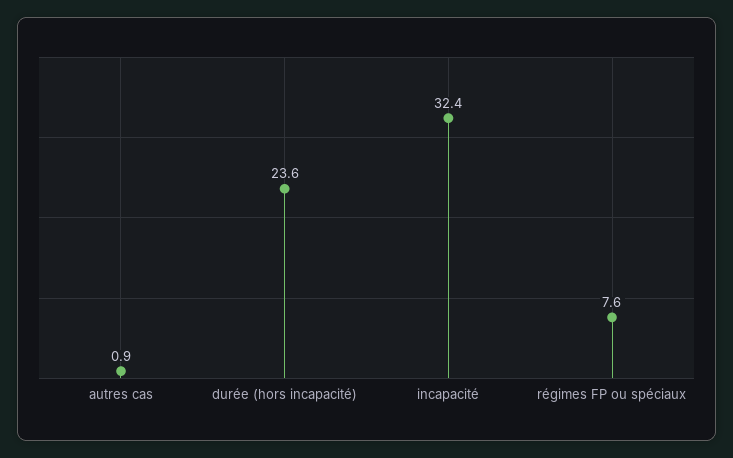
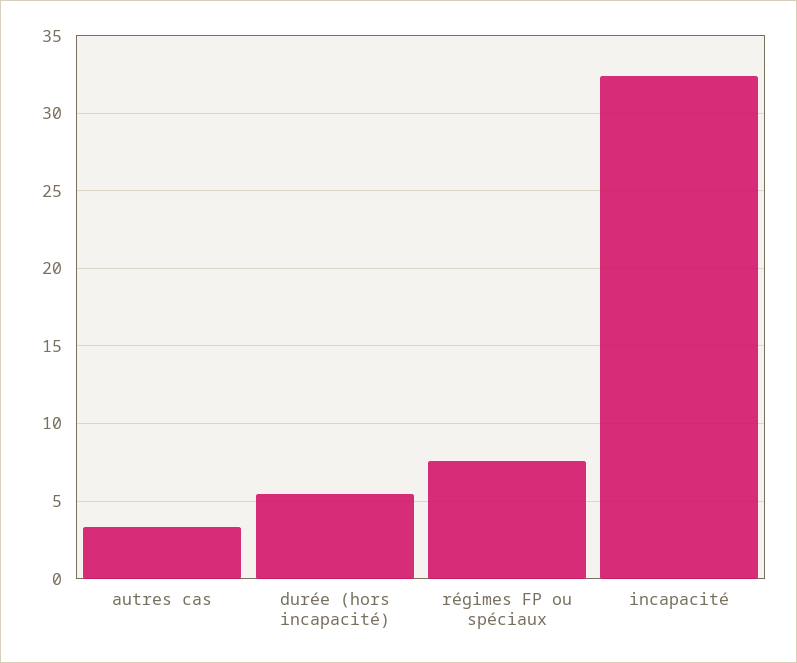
autres cas: 0.9 -> 3.5
durée (hors incapacité): 23.6 -> 5.5

